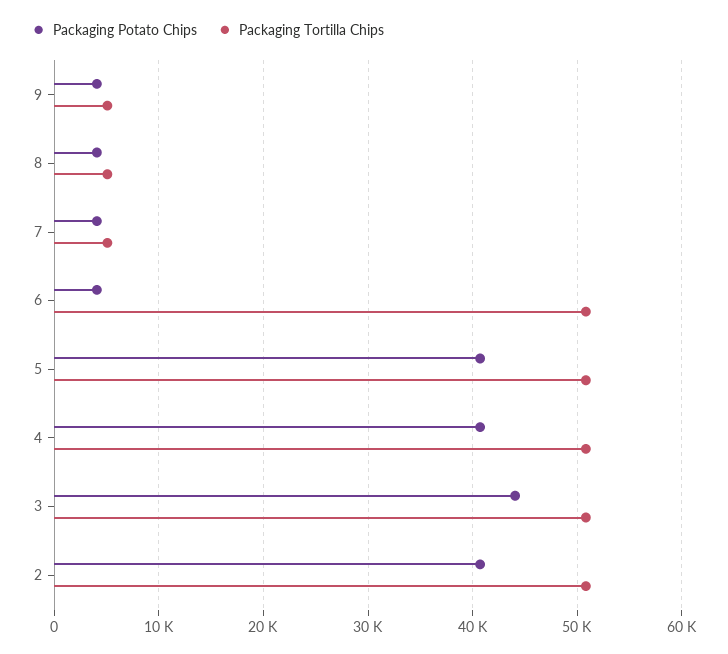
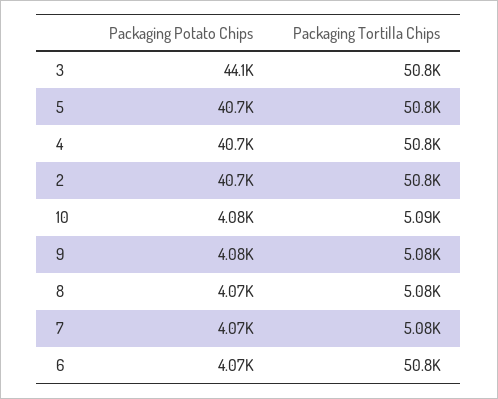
Packaging Potato Chips, 10: none -> 4080
Packaging Tortilla Chips, 10: none -> 5090

